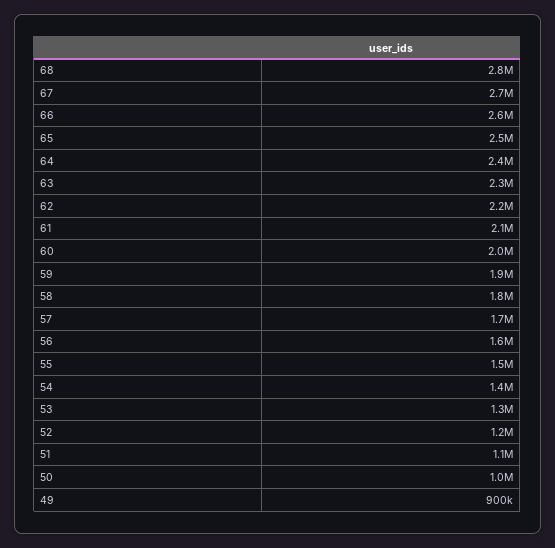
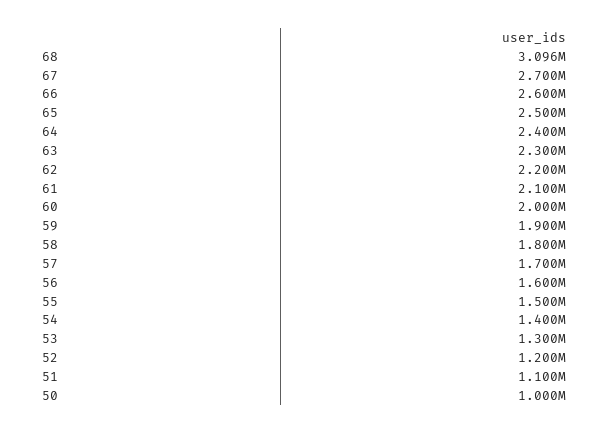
68: 2800000 -> 3096000
49: 900000 -> none

